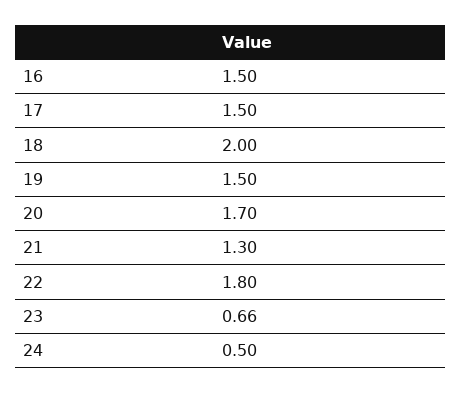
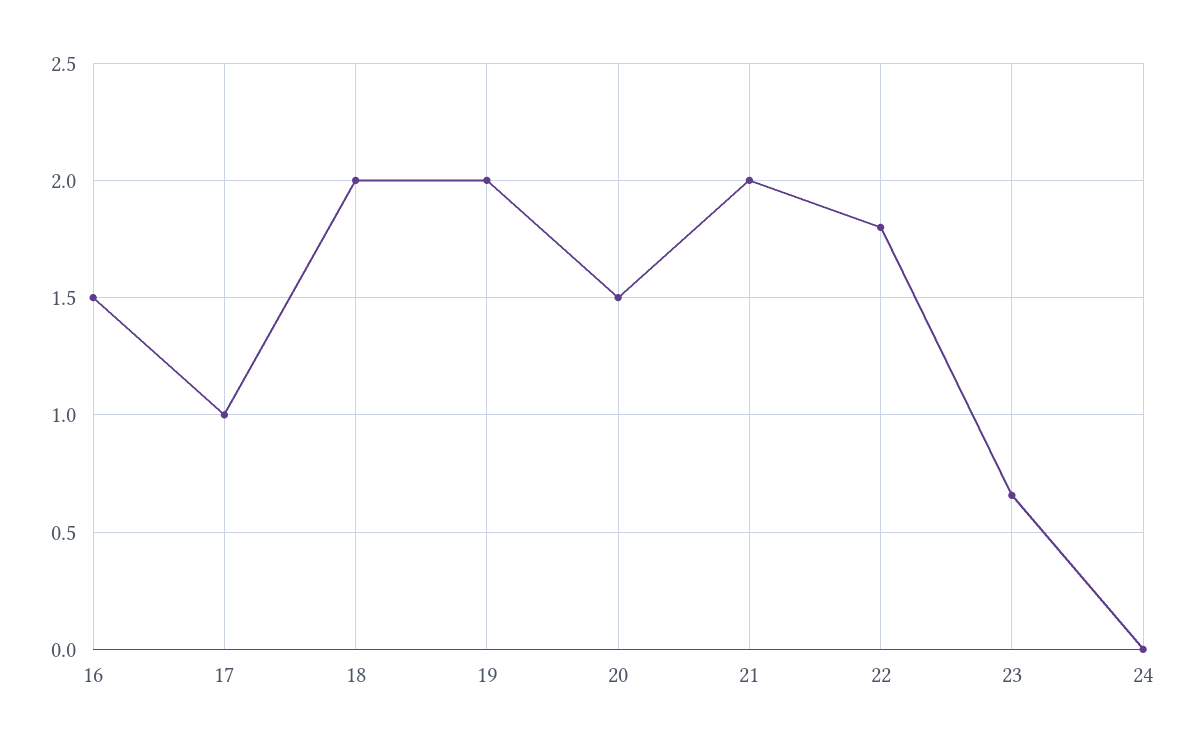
17: 1.5 -> 1
19: 1.5 -> 2
20: 1.7 -> 1.5
21: 1.3 -> 2
24: 0.5 -> 0

